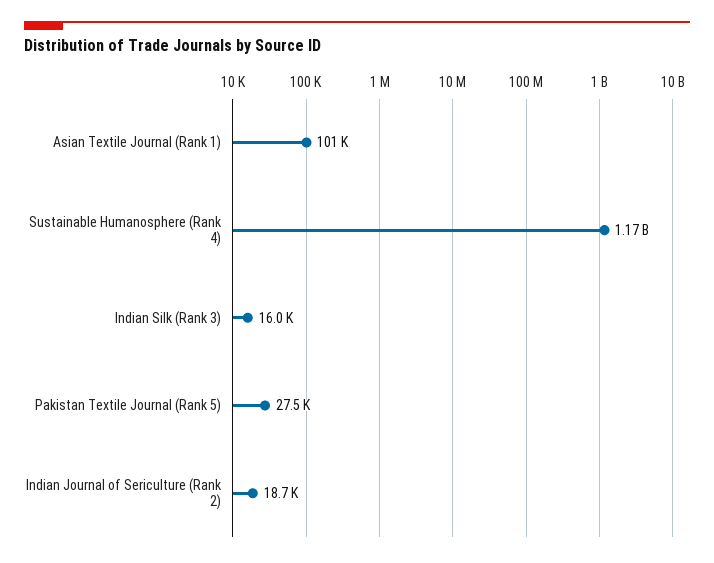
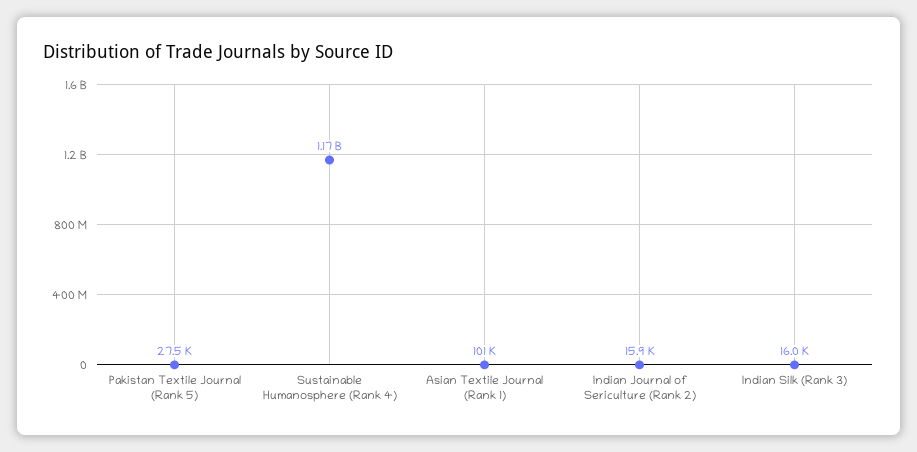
Indian Journal of Sericulture (Rank 2): 18700 -> 15900

